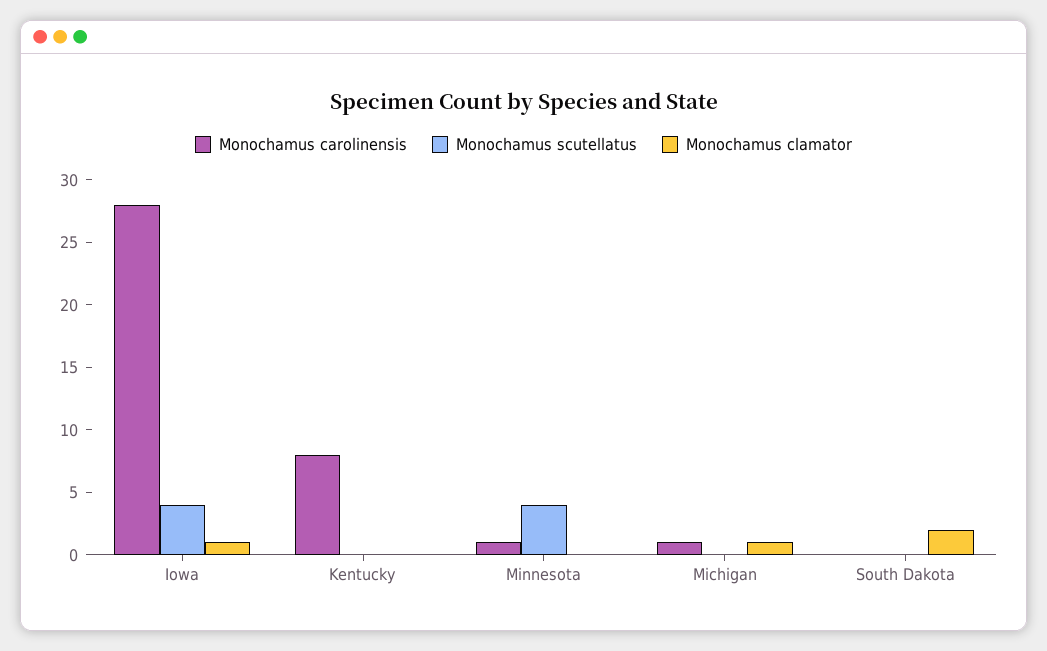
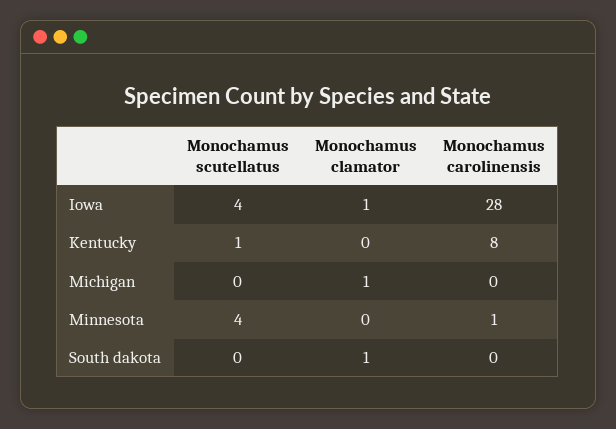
Monochamus scutellatus, Kentucky: 0 -> 1
Monochamus carolinensis, Michigan: 1 -> 0
Monochamus clamator, South Dakota: 2 -> 1

